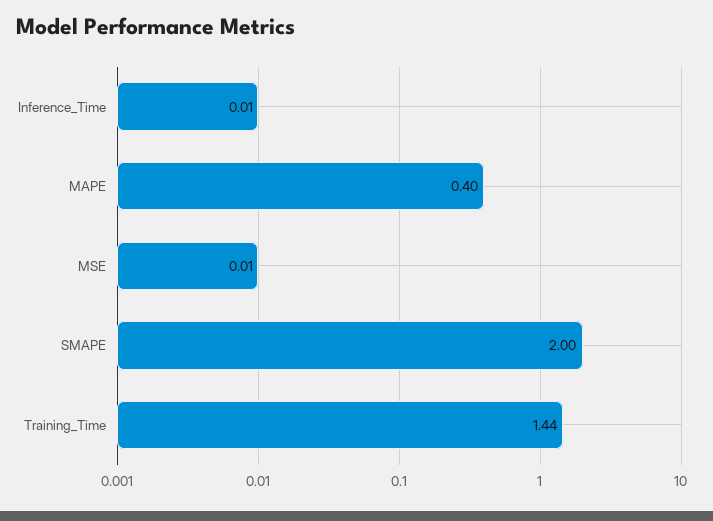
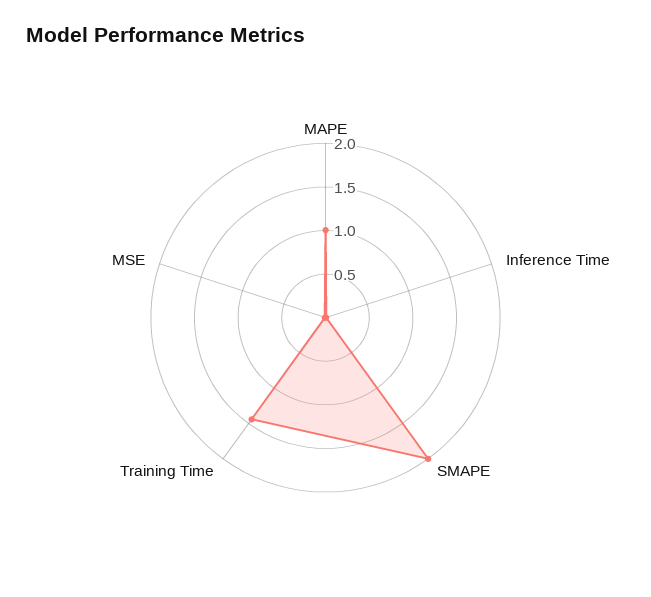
MAPE: 0.4 -> 1

